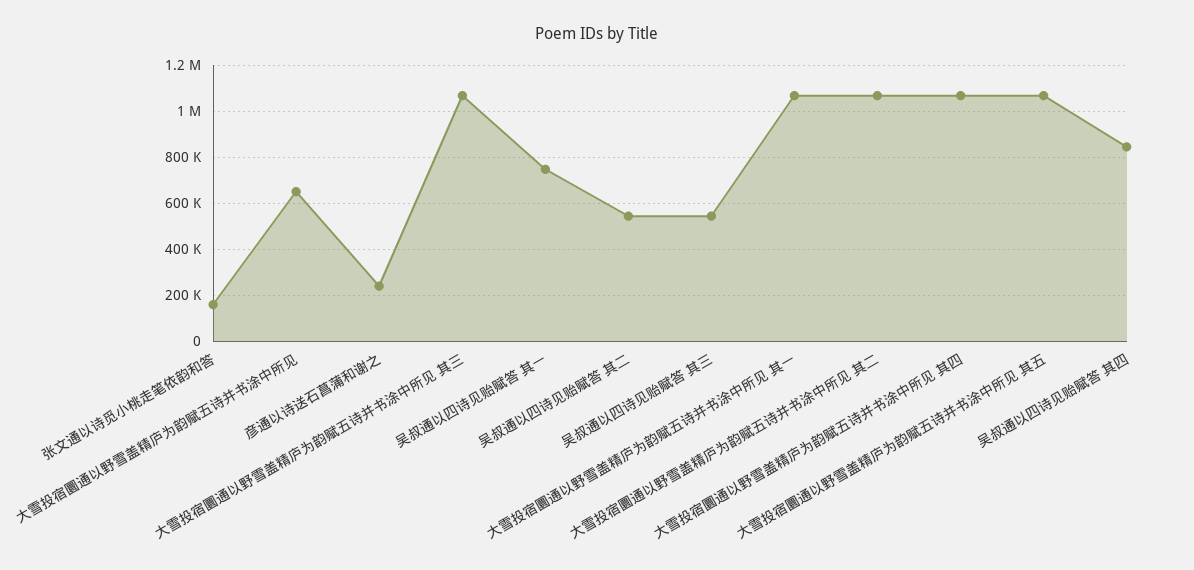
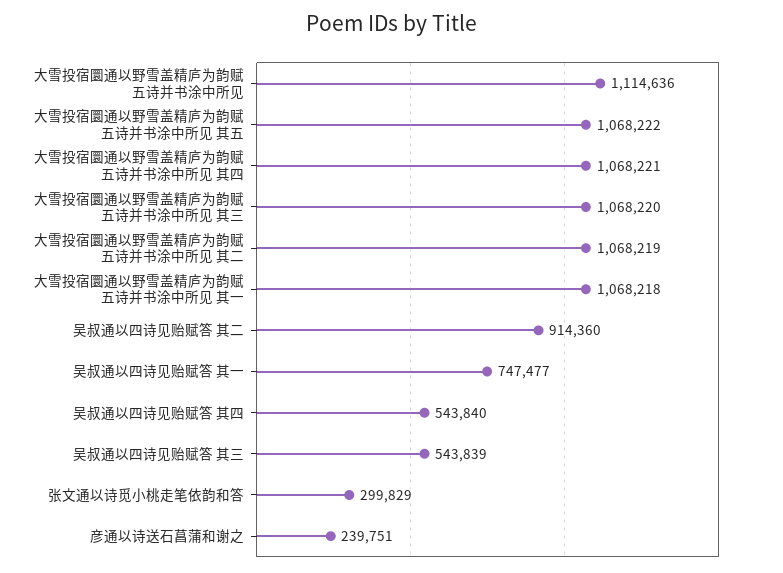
张文通以诗觅小桃走笔依韵和答: 150000 -> 299829
大雪投宿圜通以野雪盖精庐为韵赋五诗并书涂中所见: 650000 -> 1114636
吴叔通以四诗见贻赋答 其二: 550000 -> 914360
吴叔通以四诗见贻赋答 其四: 850000 -> 543840

